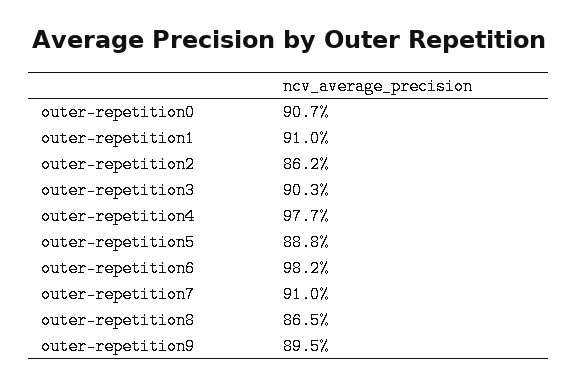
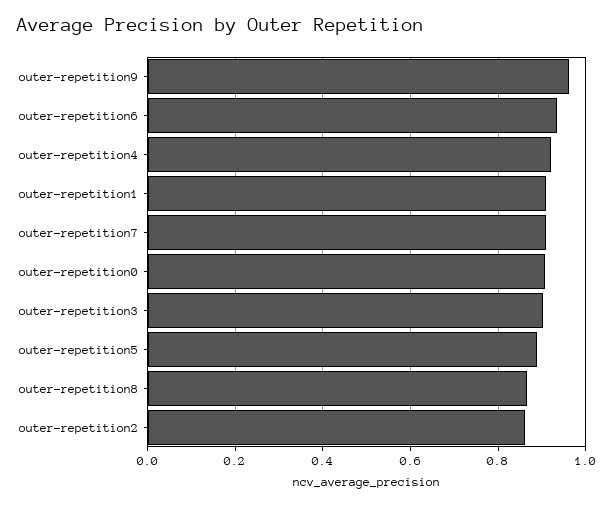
outer-repetition4: 0.977 -> 0.92
outer-repetition6: 0.982 -> 0.94
outer-repetition9: 0.895 -> 0.96

